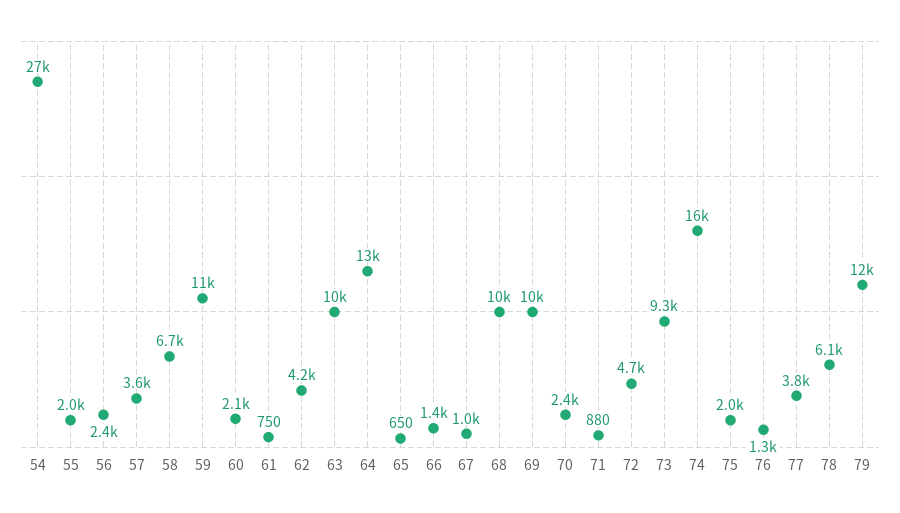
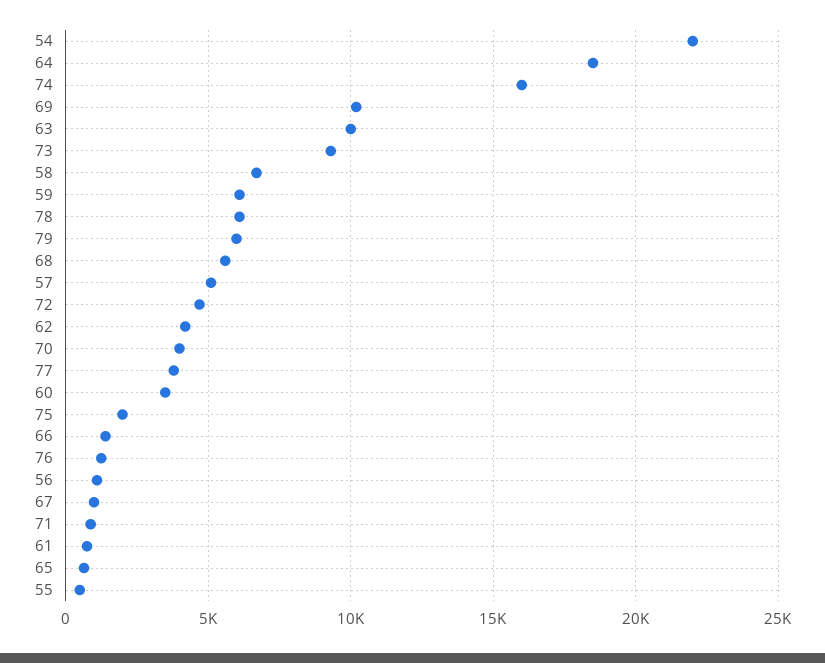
54: 27000 -> 22000
55: 2000 -> 500
56: 2400 -> 1000
57: 3600 -> 5000
59: 11000 -> 6000
60: 2100 -> 3500
64: 13000 -> 18500
68: 10000 -> 5500
70: 2400 -> 4000
79: 12000 -> 6000

